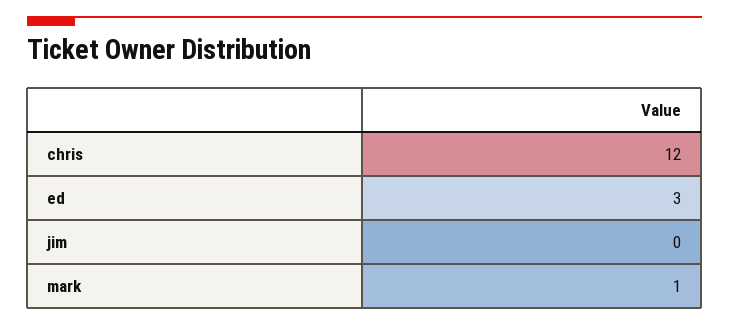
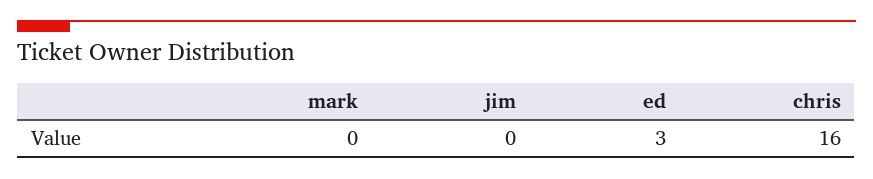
chris: 12 -> 16
mark: 1 -> 0

